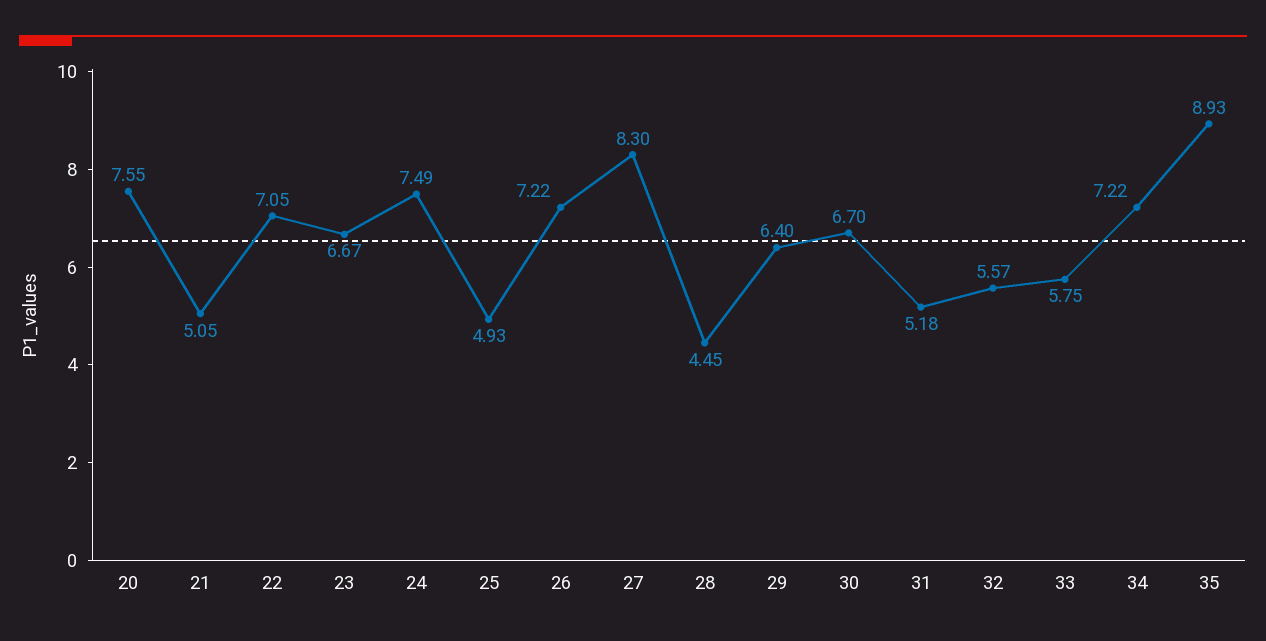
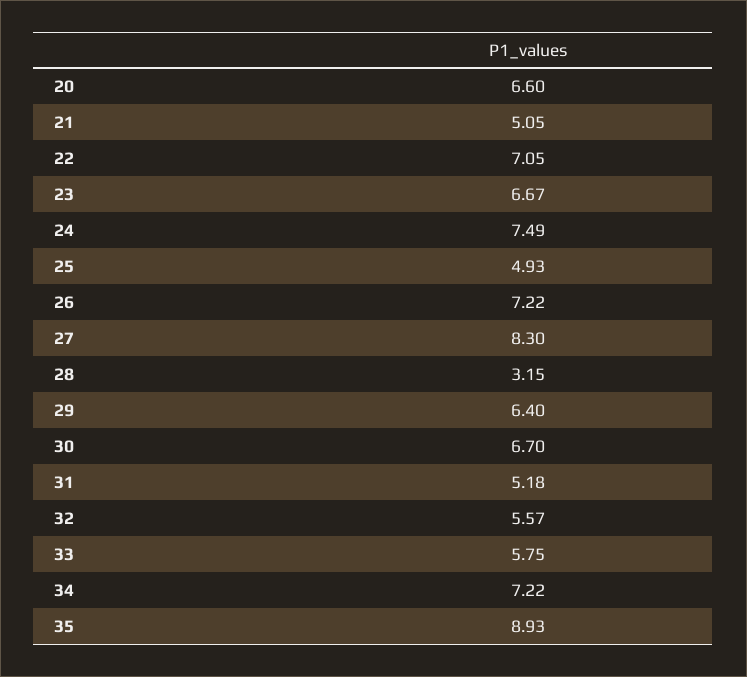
20: 7.55 -> 6.6
28: 4.45 -> 3.15

